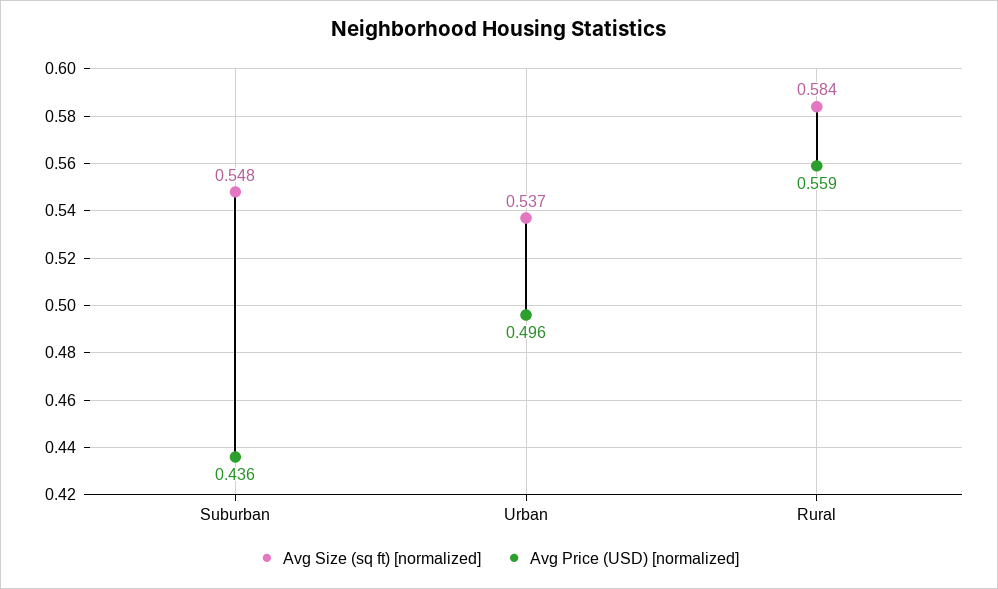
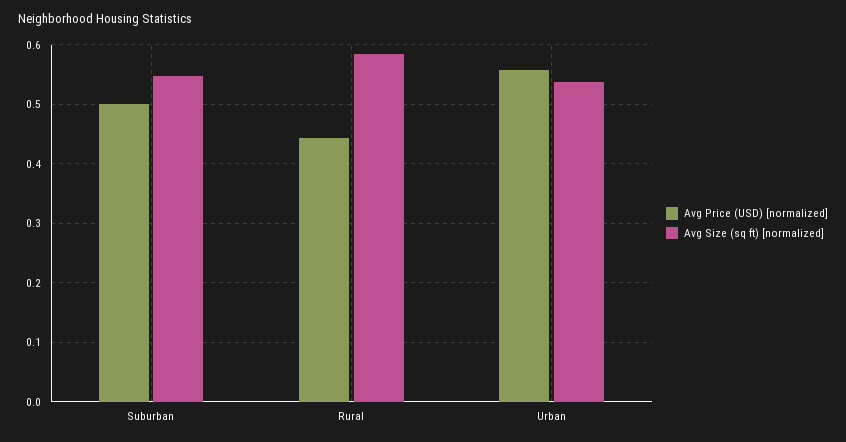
Avg Price (USD) [normalized], Suburban: 0.436 -> 0.5
Avg Price (USD) [normalized], Urban: 0.496 -> 0.56
Avg Price (USD) [normalized], Rural: 0.559 -> 0.44

